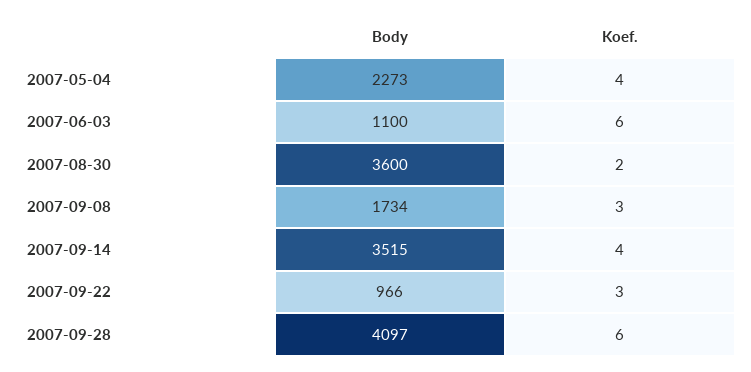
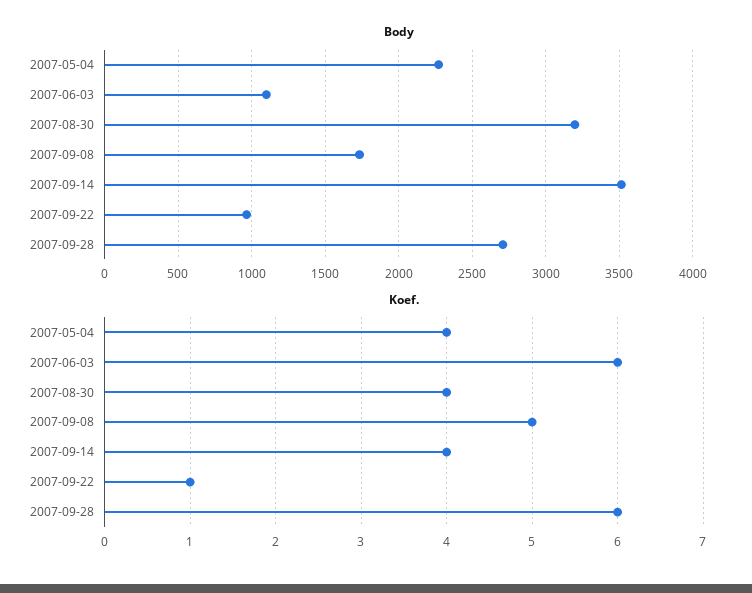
Body, 2007-08-30: 3600 -> 3200
Koef., 2007-08-30: 2 -> 4
Koef., 2007-09-08: 3 -> 5
Koef., 2007-09-22: 3 -> 1
Body, 2007-09-28: 4097 -> 2700

